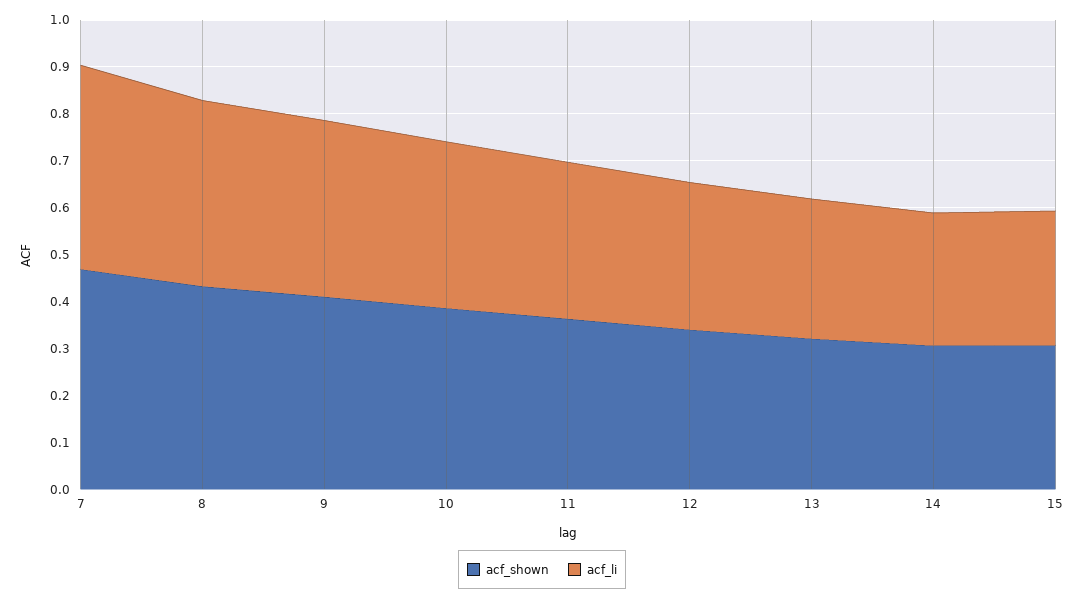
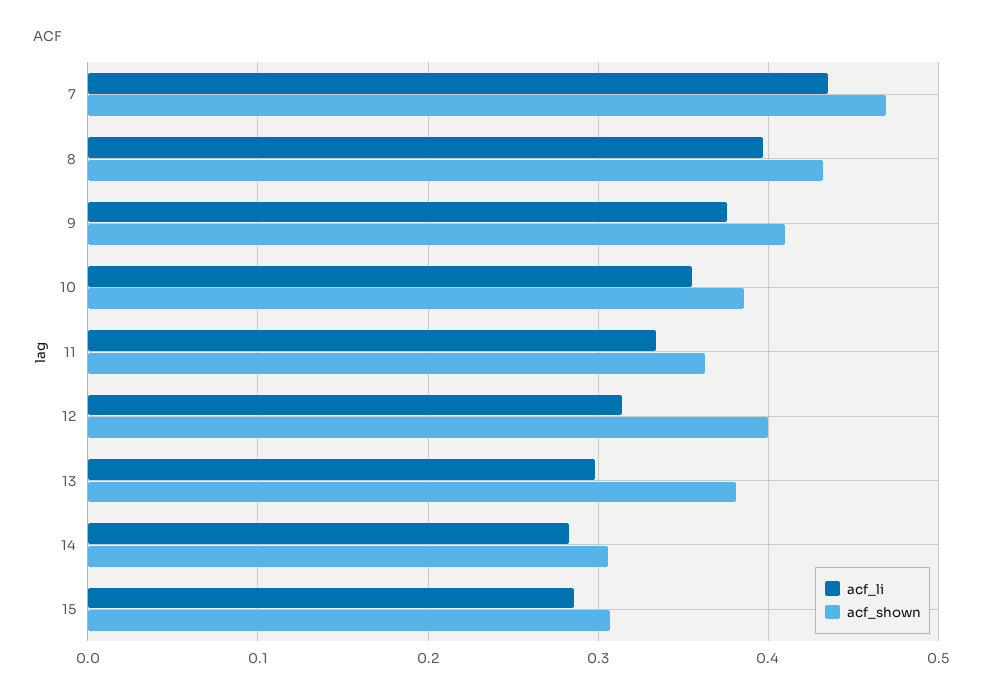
acf_shown, 12: 0.34 -> 0.4
acf_shown, 13: 0.32 -> 0.38

